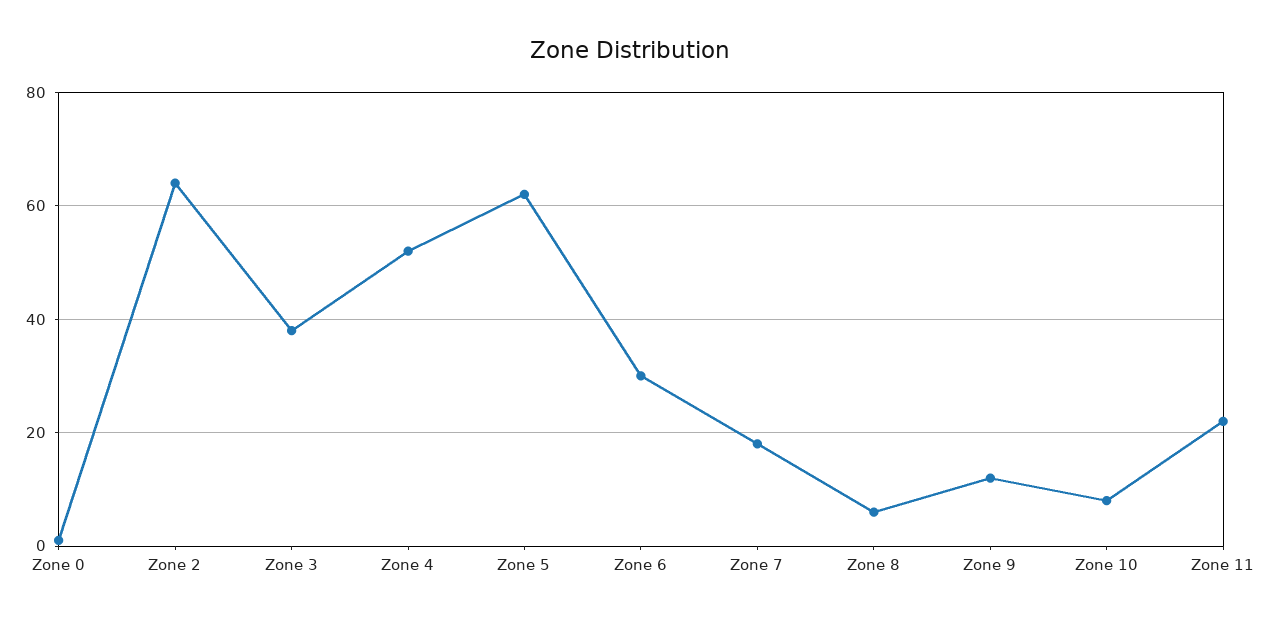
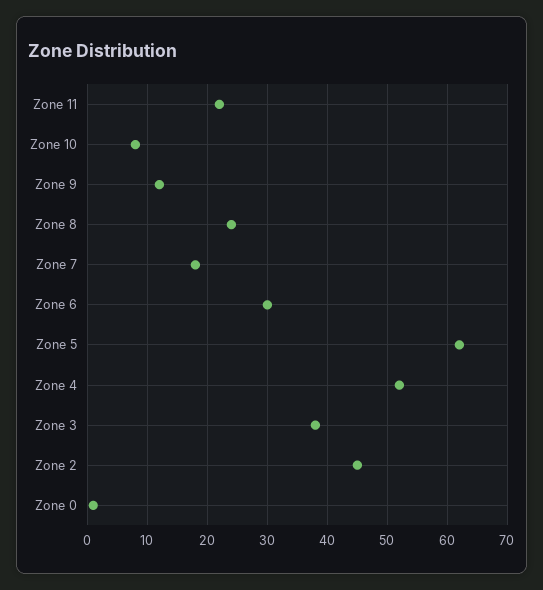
Zone 2: 65 -> 45
Zone 8: 5 -> 24

